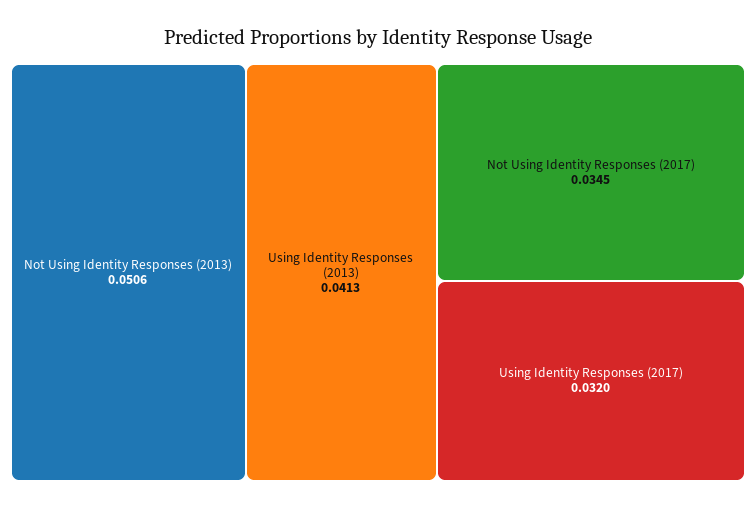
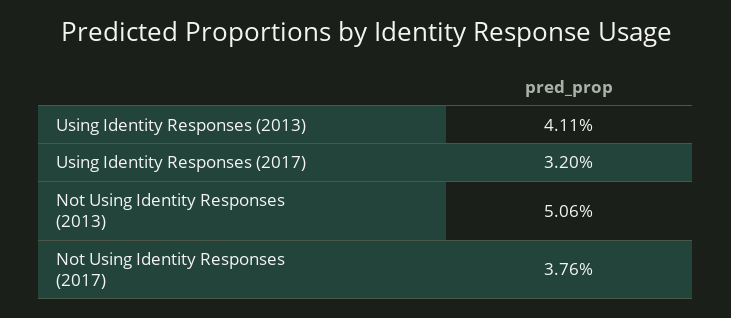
Using Identity Responses (2013): 0.0413 -> 0.0411
Not Using Identity Responses (2017): 0.0345 -> 0.0376

